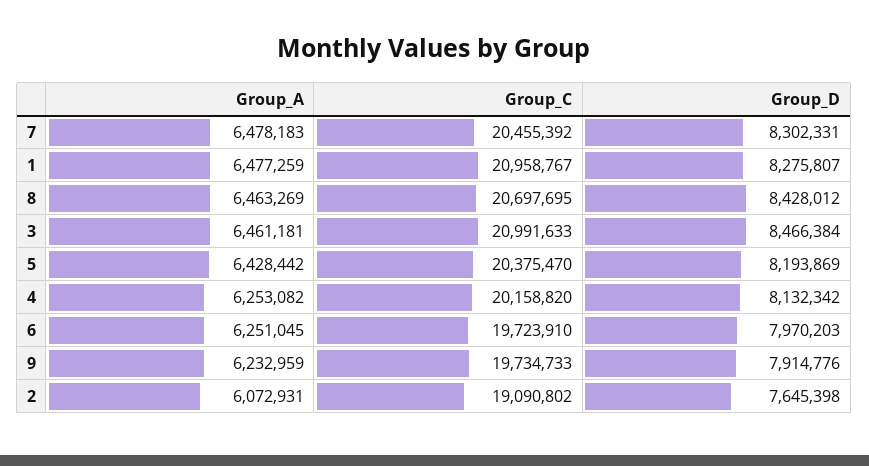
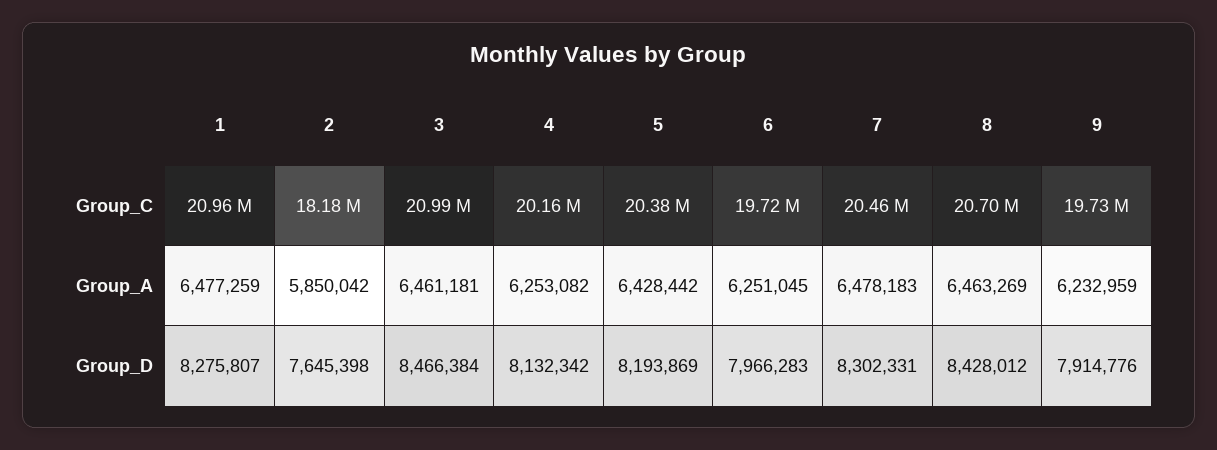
Group_D, 6: 7970203 -> 7966283
Group_A, 2: 6072931 -> 5850042
Group_C, 2: 19090802 -> 18180000

